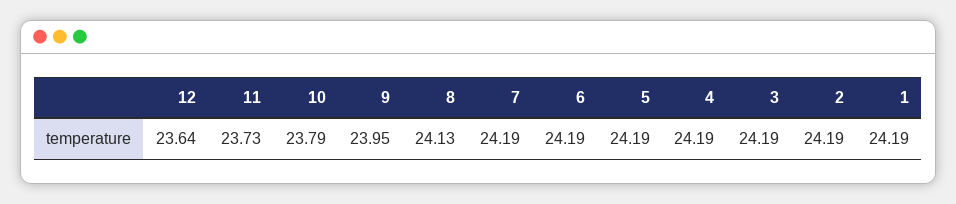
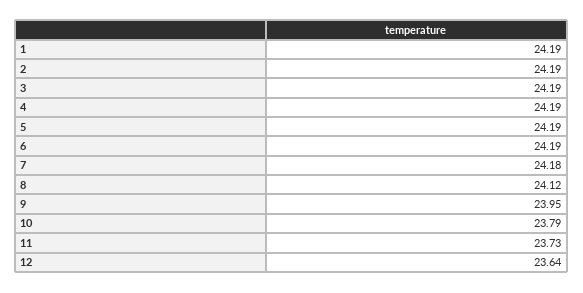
8: 24.13 -> 24.12
7: 24.19 -> 24.18

